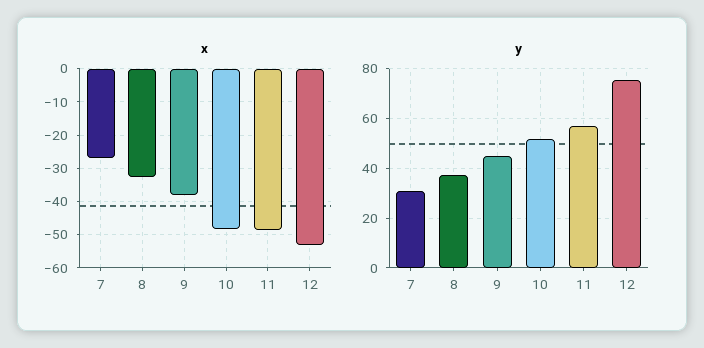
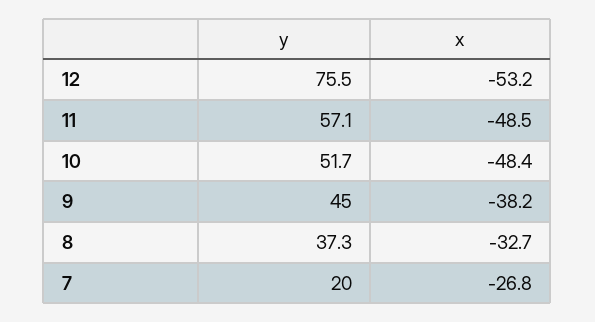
y, 7: 30 -> 20

